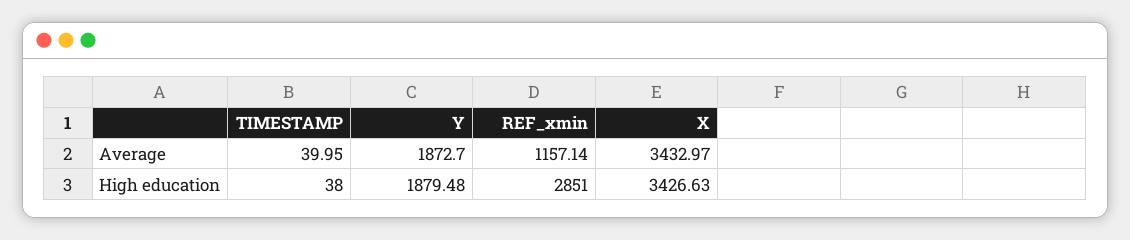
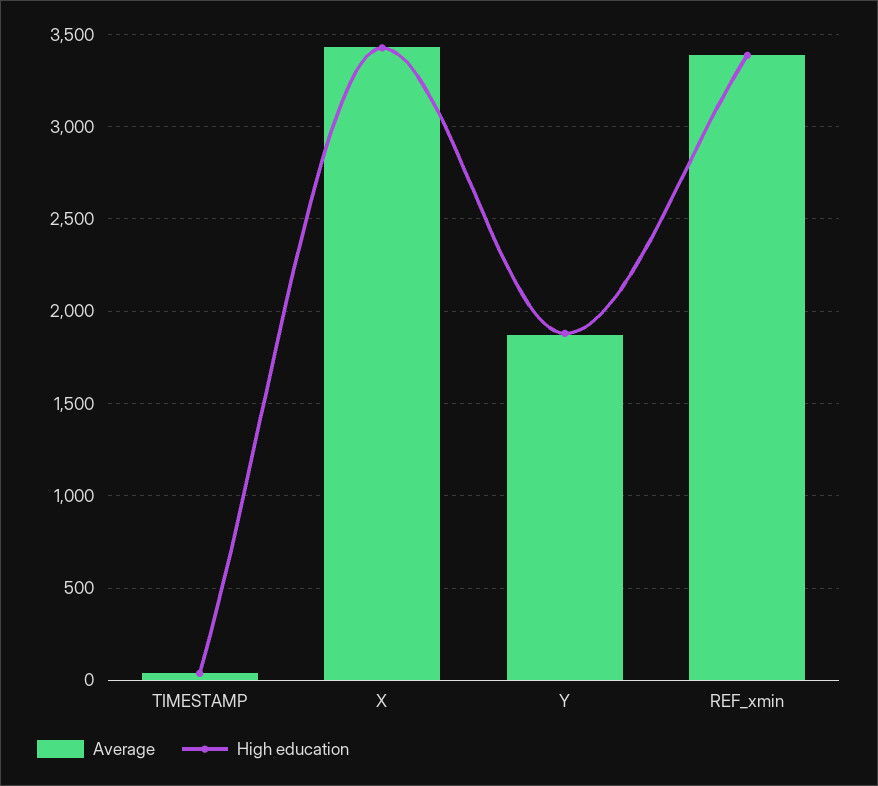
Average, REF_xmin: 1157.14 -> 3400
High education, REF_xmin: 2851 -> 3400

